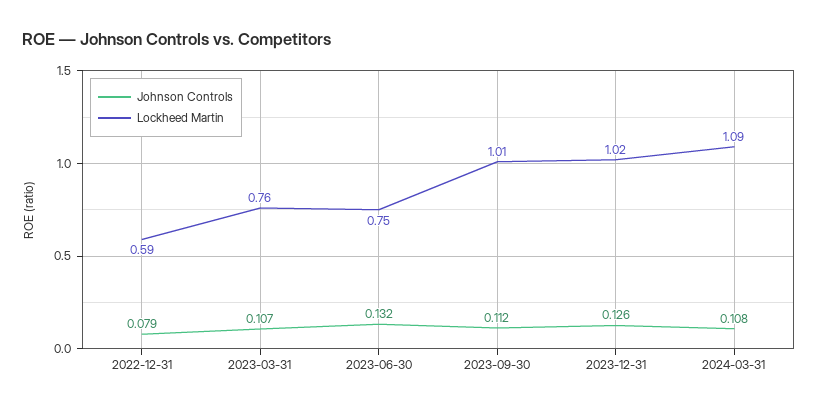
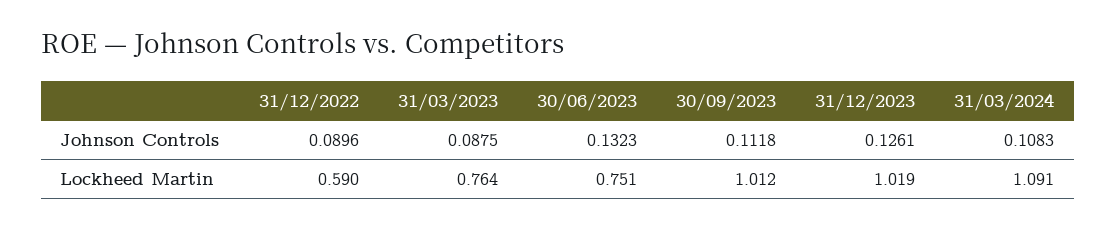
Johnson Controls, 2022-12-31: 0.079 -> 0.0896
Johnson Controls, 2023-03-31: 0.107 -> 0.0875

